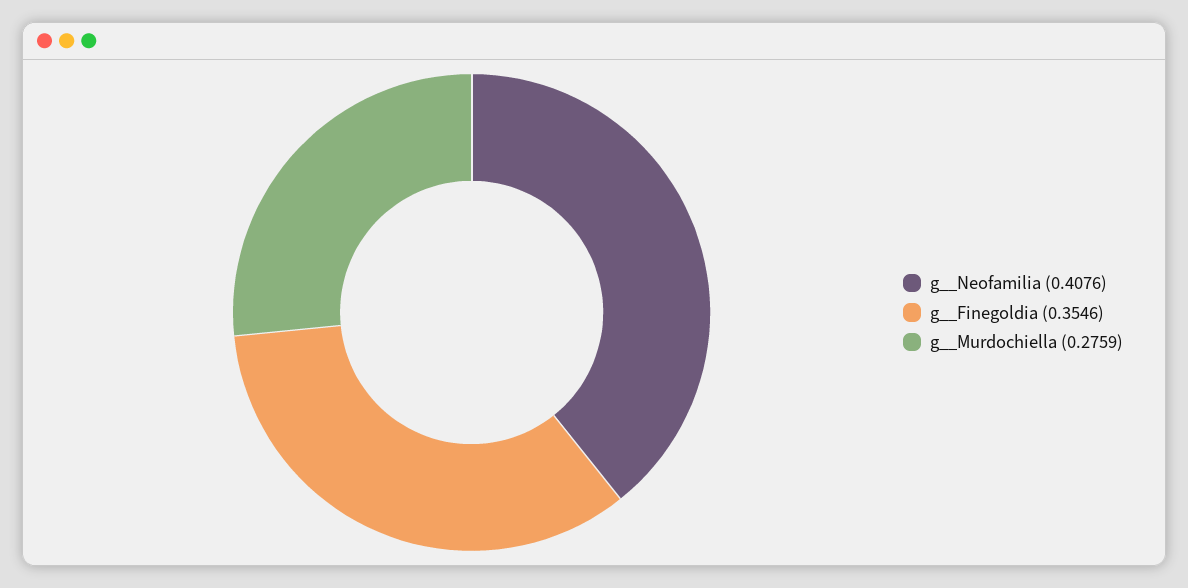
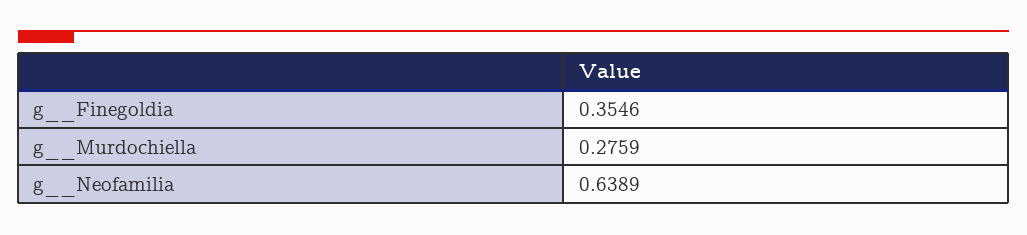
g__Neofamilia: 0.4076 -> 0.6389

